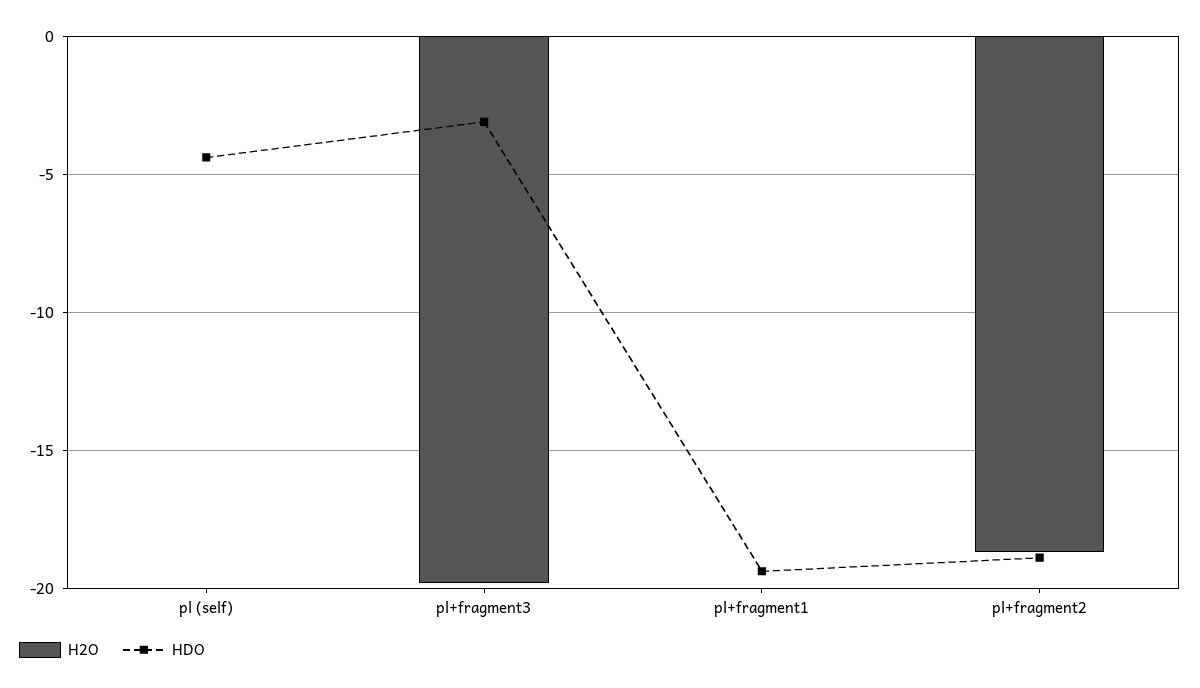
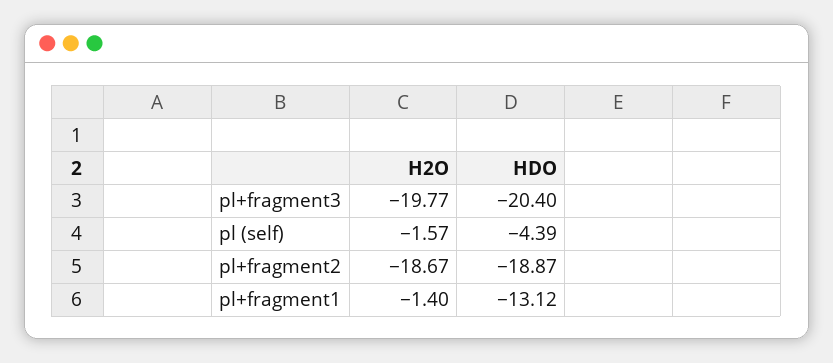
H2O, pl (self): 0 -> -1.57
HDO, pl+fragment3: -3 -> -20.4
H2O, pl+fragment1: 0 -> -1.4
HDO, pl+fragment1: -19.5 -> -13.12

